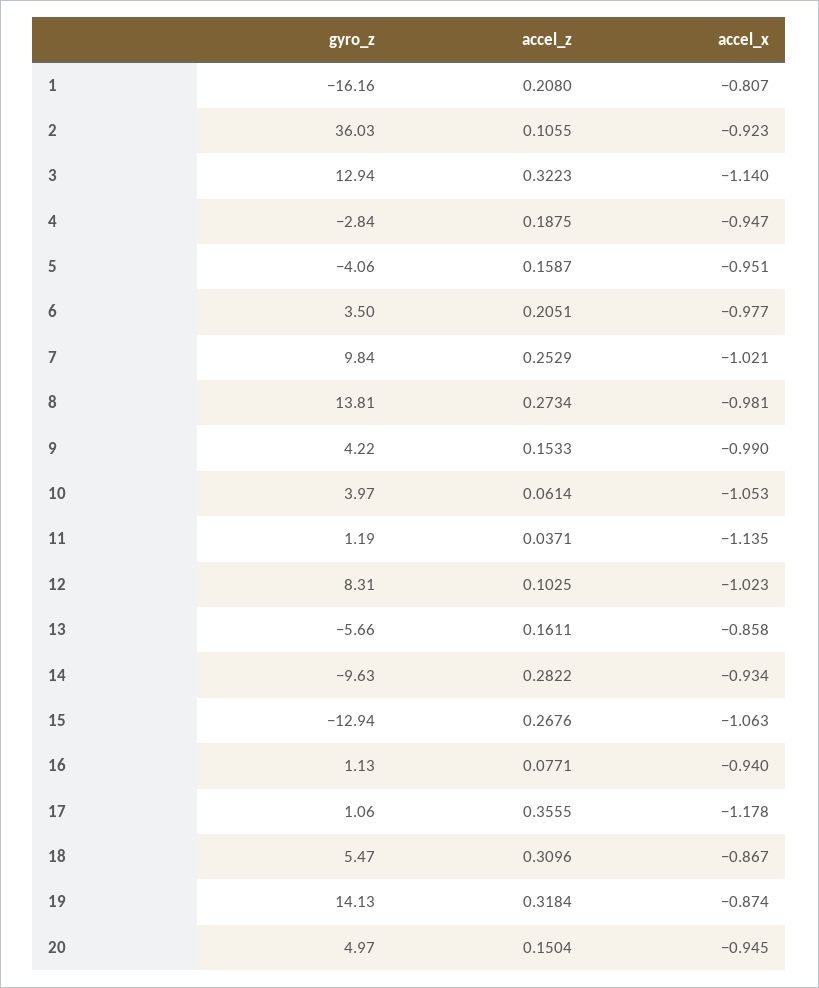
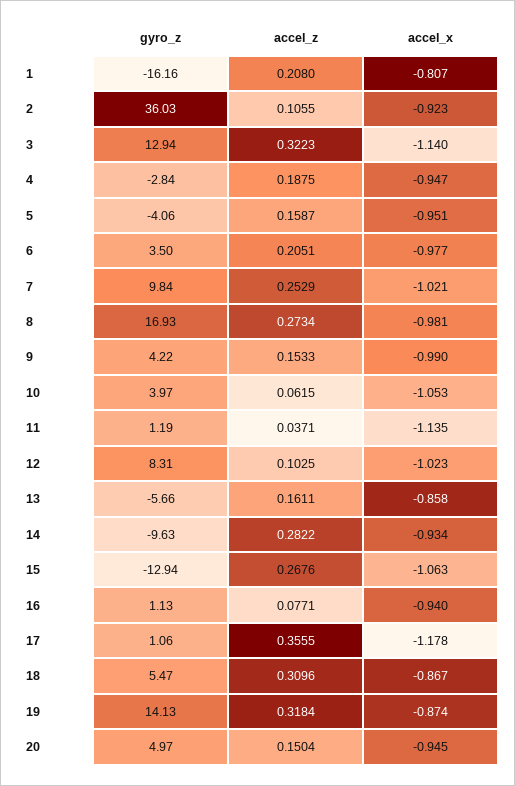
gyro_z, 8: 13.81 -> 16.93
accel_z, 10: 0.0614 -> 0.0615

